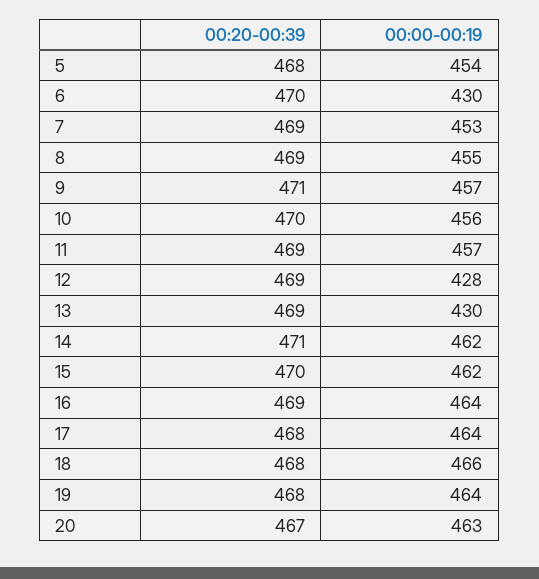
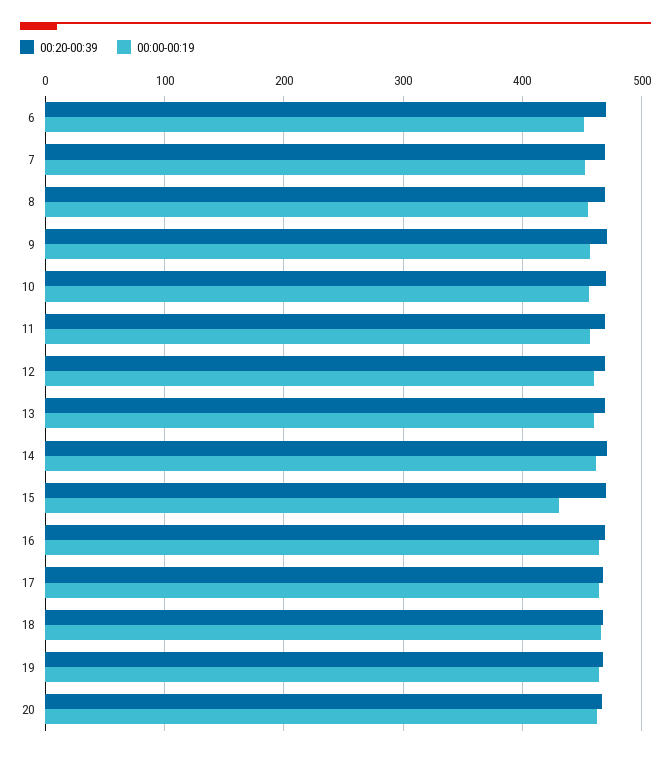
00:20-00:39, 5: 468 -> none
00:00-00:19, 5: 454 -> none
00:00-00:19, 6: 430 -> 450
00:00-00:19, 12: 428 -> 460
00:00-00:19, 13: 430 -> 460
00:00-00:19, 15: 462 -> 430

